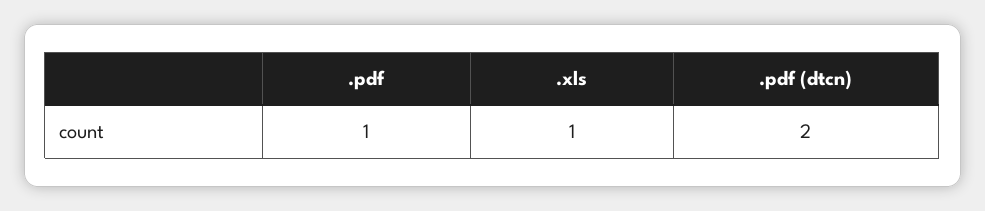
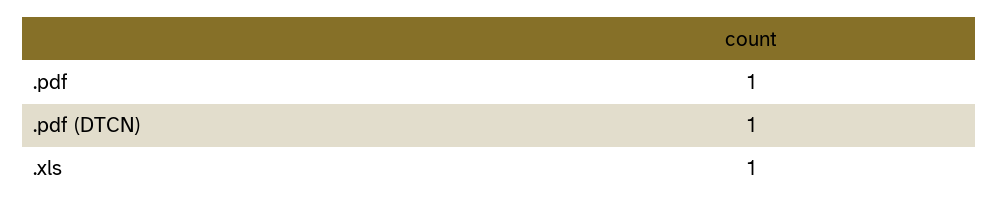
.pdf (dtcn): 2 -> 1

